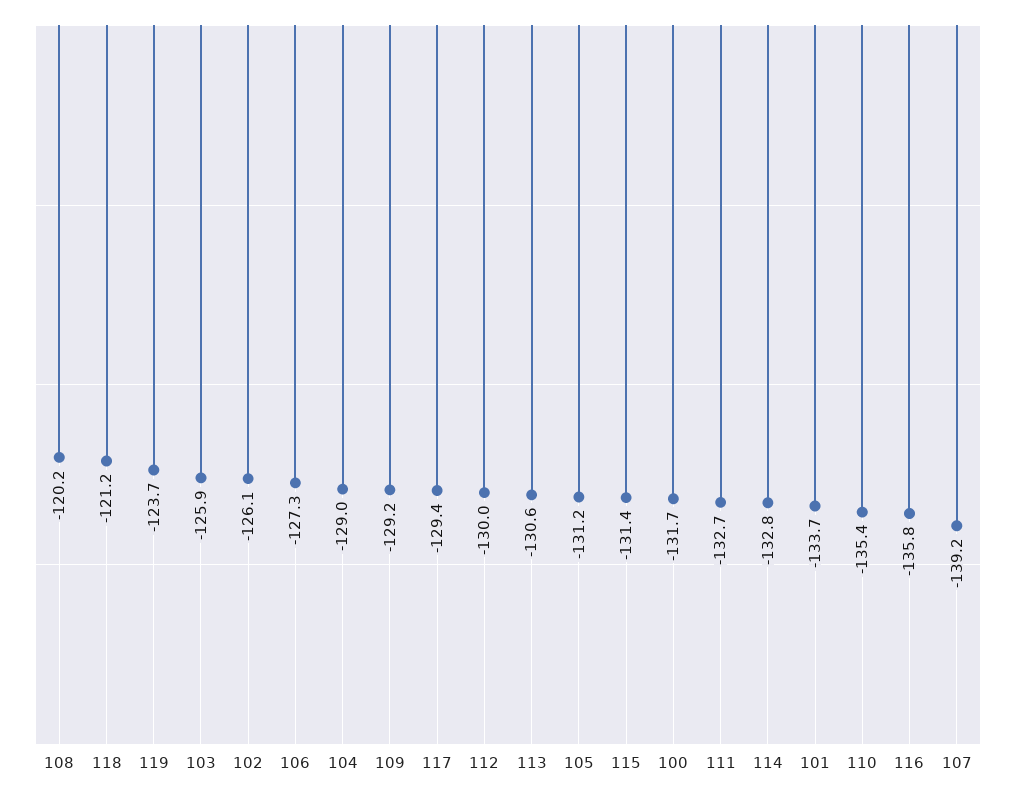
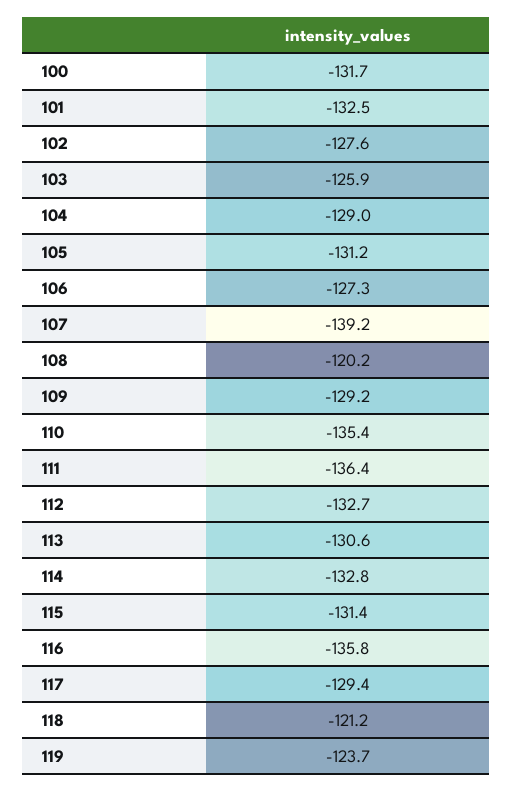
102: -126.1 -> -127.6
112: -130 -> -132.7
111: -132.7 -> -136.4
101: -133.7 -> -132.5

